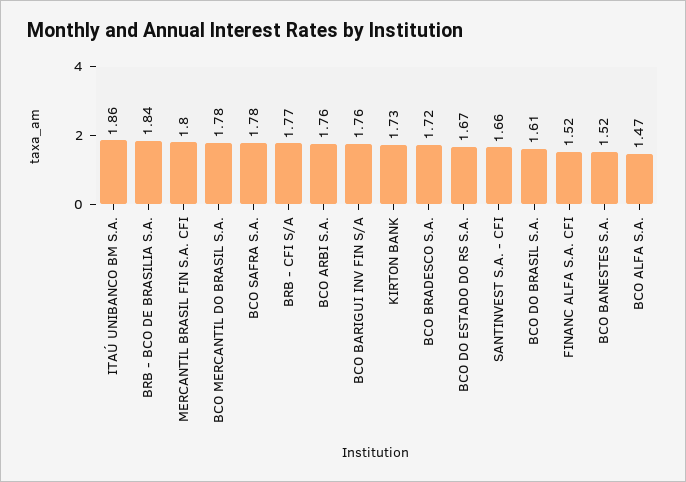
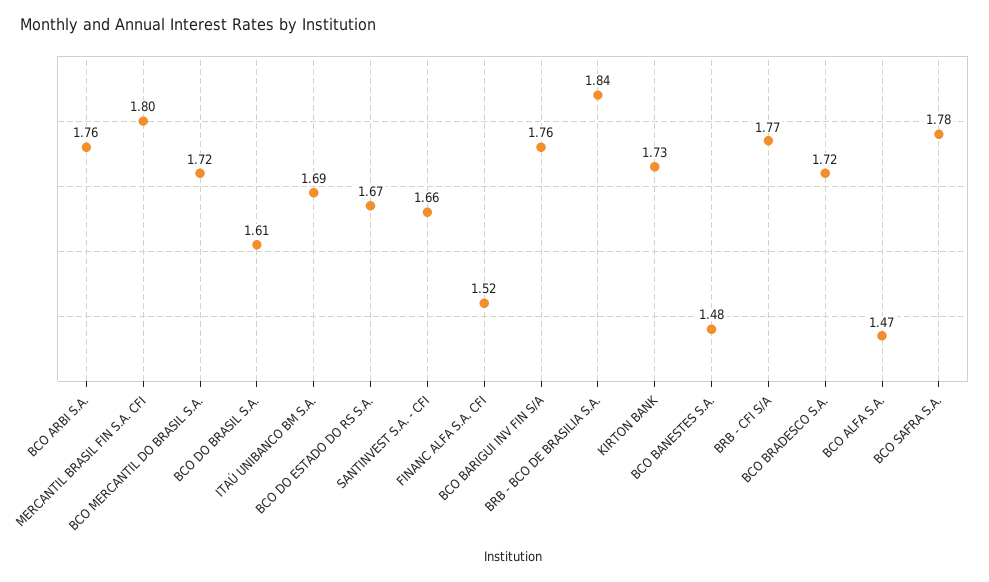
ITAÚ UNIBANCO BM S.A.: 1.86 -> 1.69
BCO MERCANTIL DO BRASIL S.A.: 1.78 -> 1.72
BCO BANESTES S.A.: 1.52 -> 1.48

